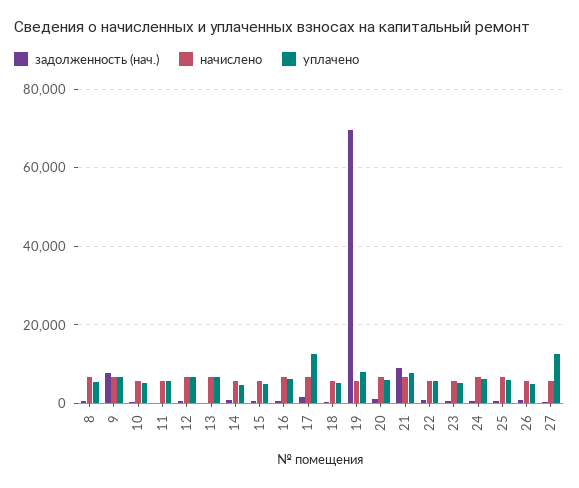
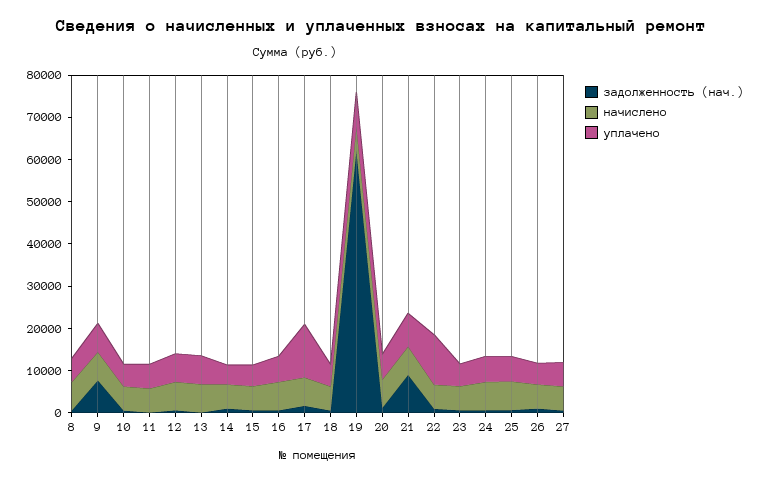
задолженность (нач.), 19: 70000 -> 62000
уплачено, 22: 6000 -> 12000
уплачено, 27: 12000 -> 6000

